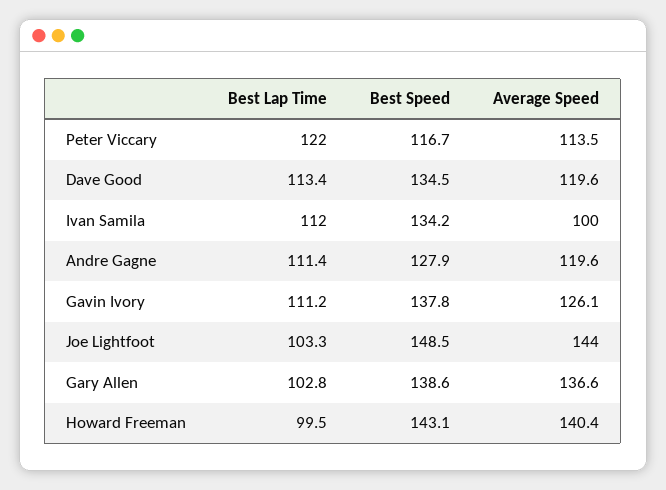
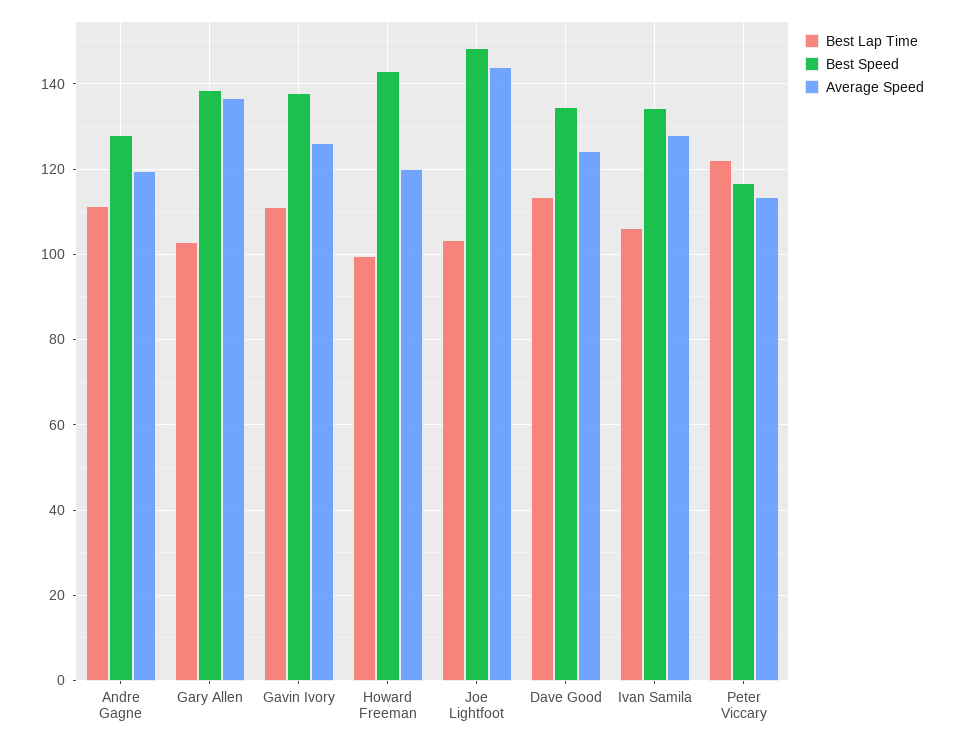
Average Speed, Dave Good: 119.6 -> 124
Best Lap Time, Ivan Samila: 112 -> 106
Average Speed, Ivan Samila: 100 -> 128
Average Speed, Howard Freeman: 140.4 -> 120

